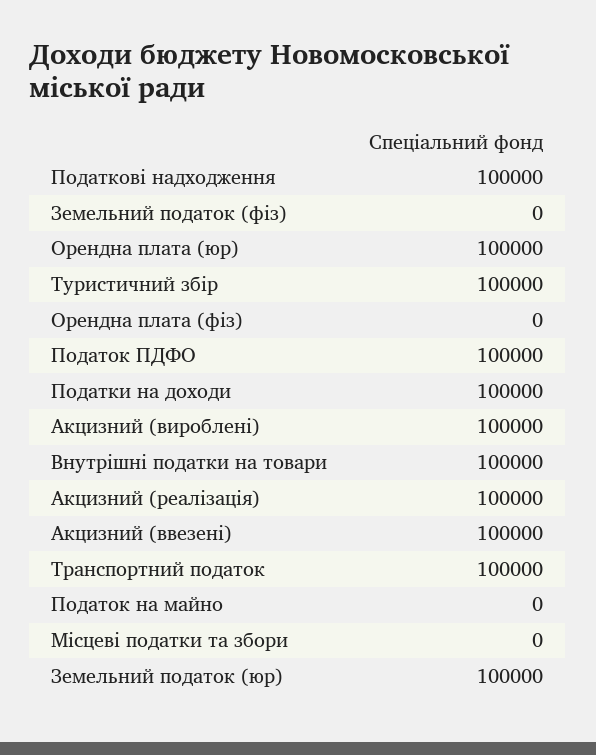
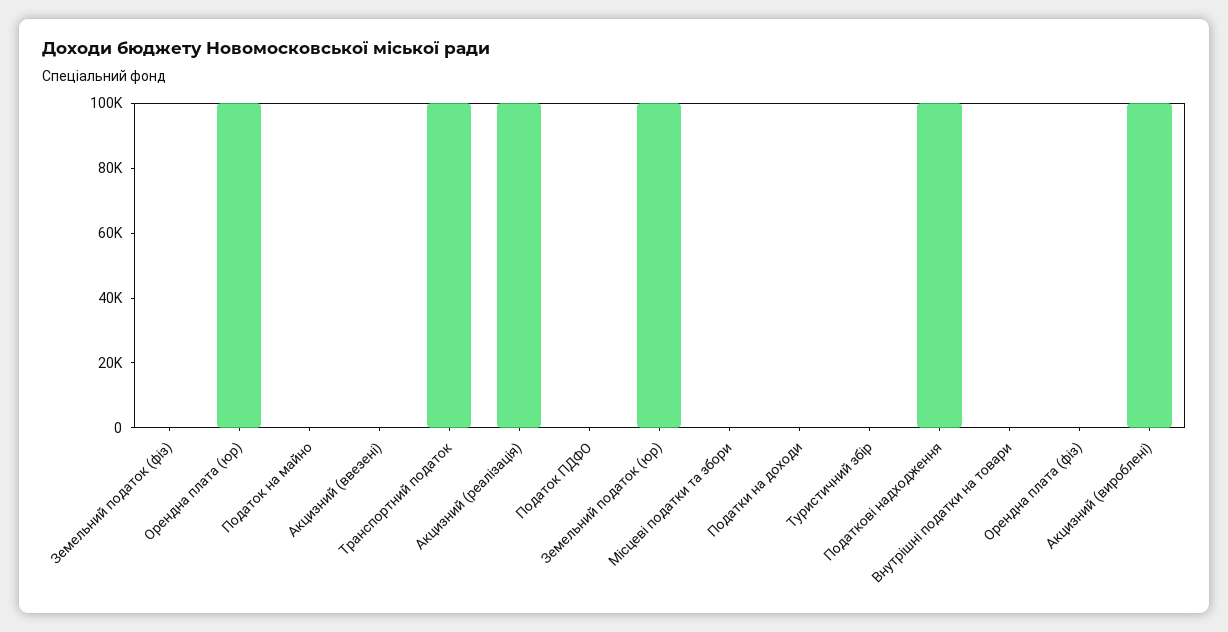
Туристичний збір: 100000 -> 0
Податок ПДФО: 100000 -> 0
Податки на доходи: 100000 -> 0
Внутрішні податки на товари: 100000 -> 0
Акцизний (ввезені): 100000 -> 0

